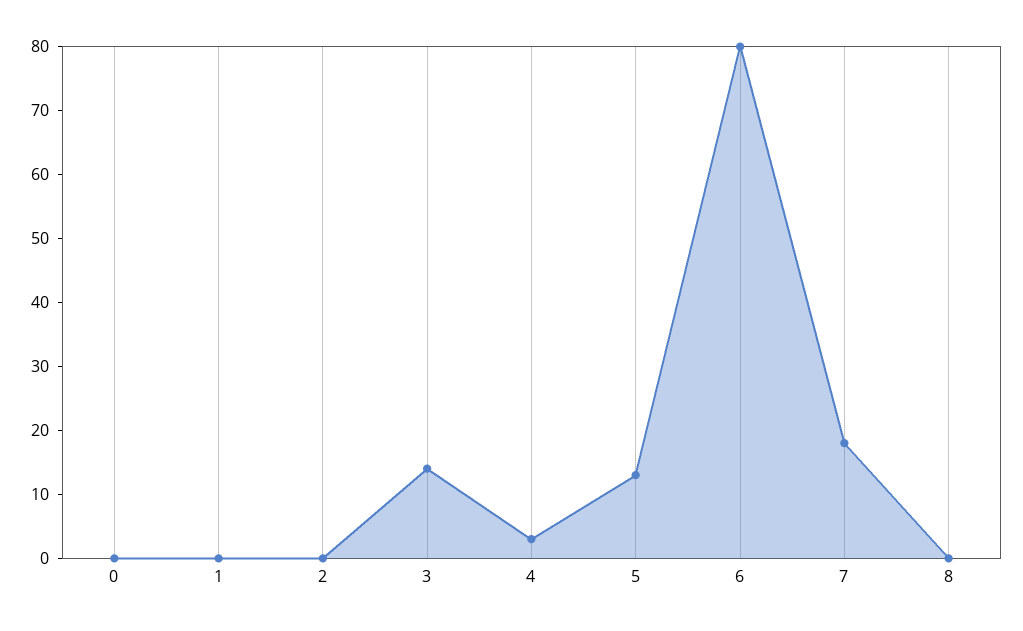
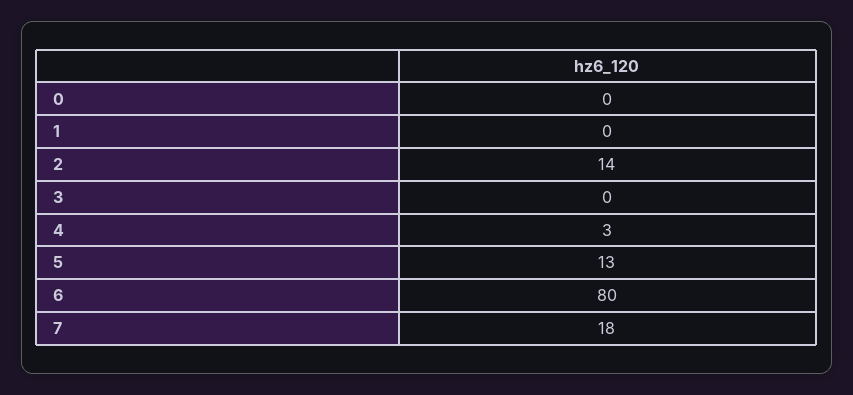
2: 0 -> 14
3: 15 -> 0
8: 0 -> none

